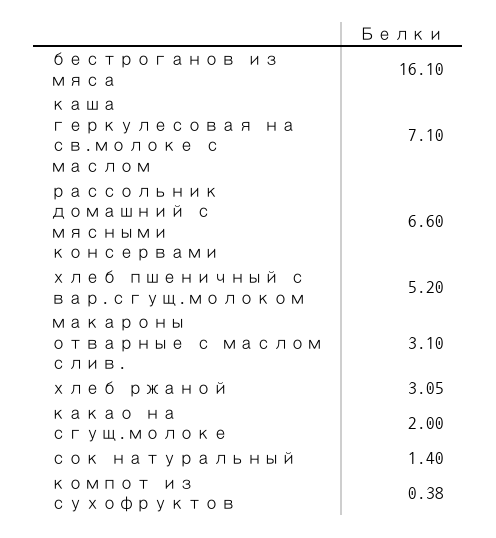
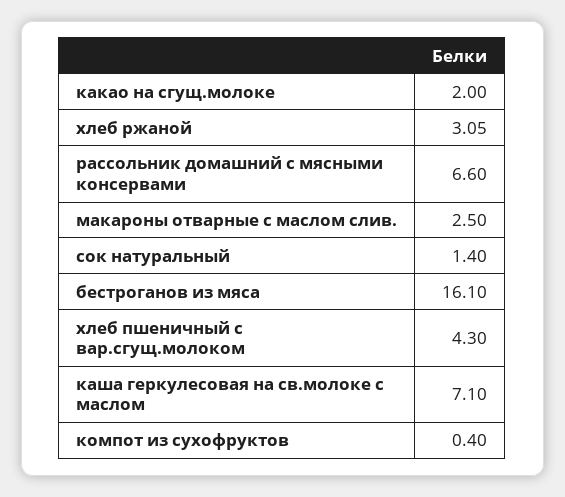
хлеб пшеничный с вар.сгущ.молоком: 5.2 -> 4.3
макароны отварные с маслом слив.: 3.1 -> 2.5
компот из сухофруктов: 0.38 -> 0.4

